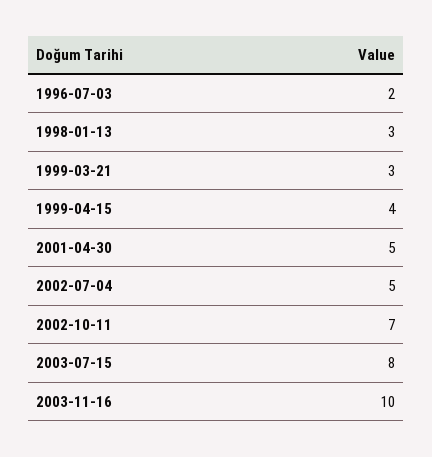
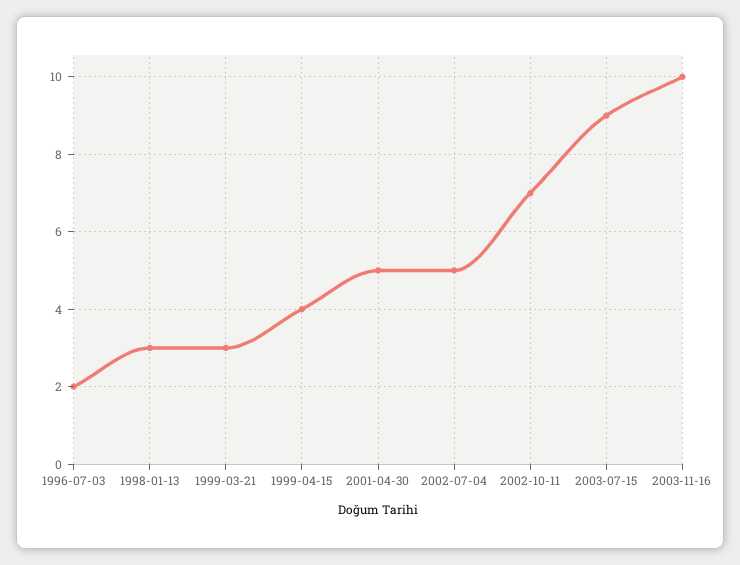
2003-07-15: 8 -> 9

